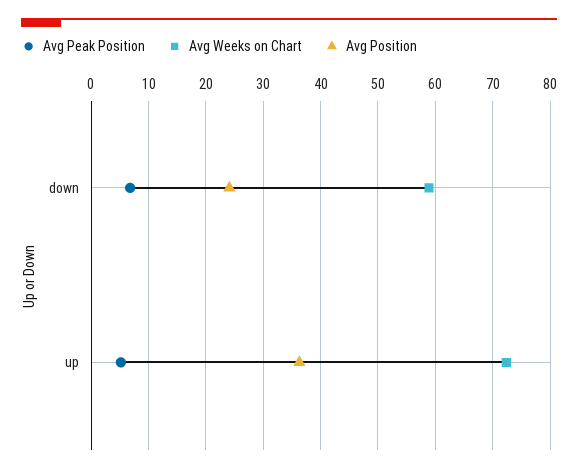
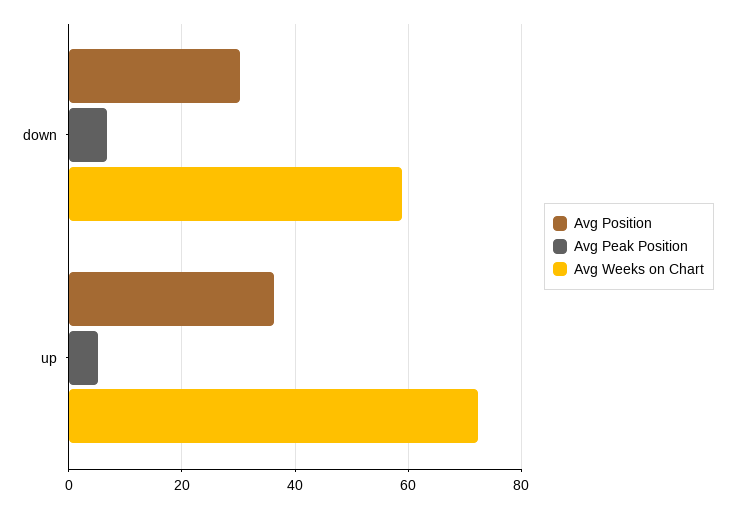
Avg Position, down: 24 -> 30

